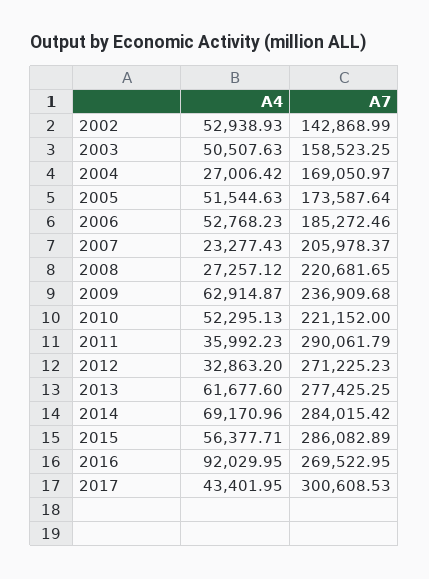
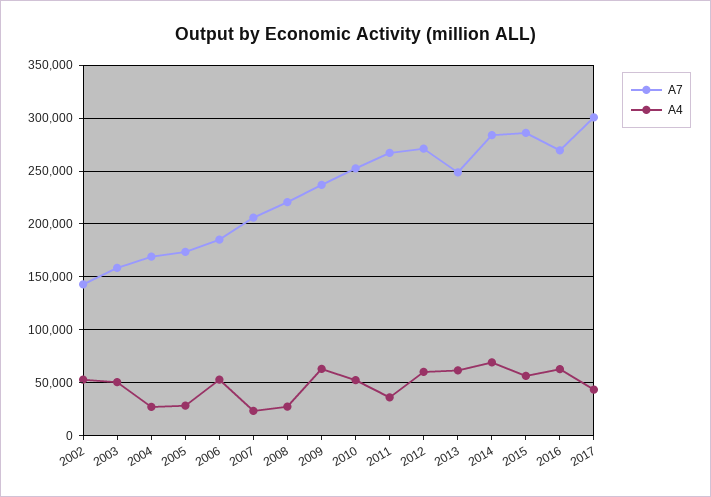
A4, 2005: 51544.63 -> 30000
A7, 2010: 221152 -> 250000
A7, 2011: 290061.79 -> 270000
A4, 2012: 32863.2 -> 60000
A7, 2013: 277425.25 -> 250000
A4, 2016: 92029.95 -> 60000

